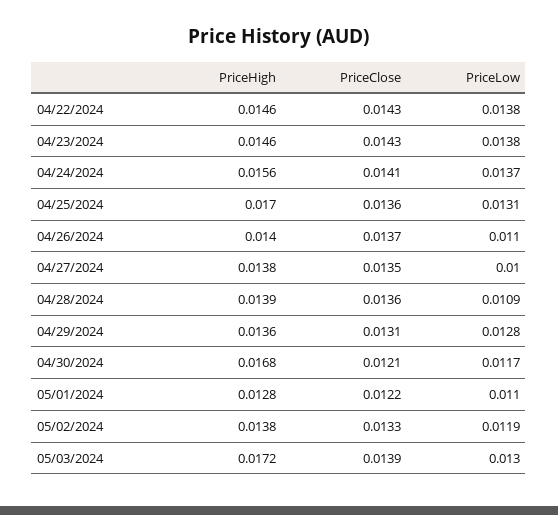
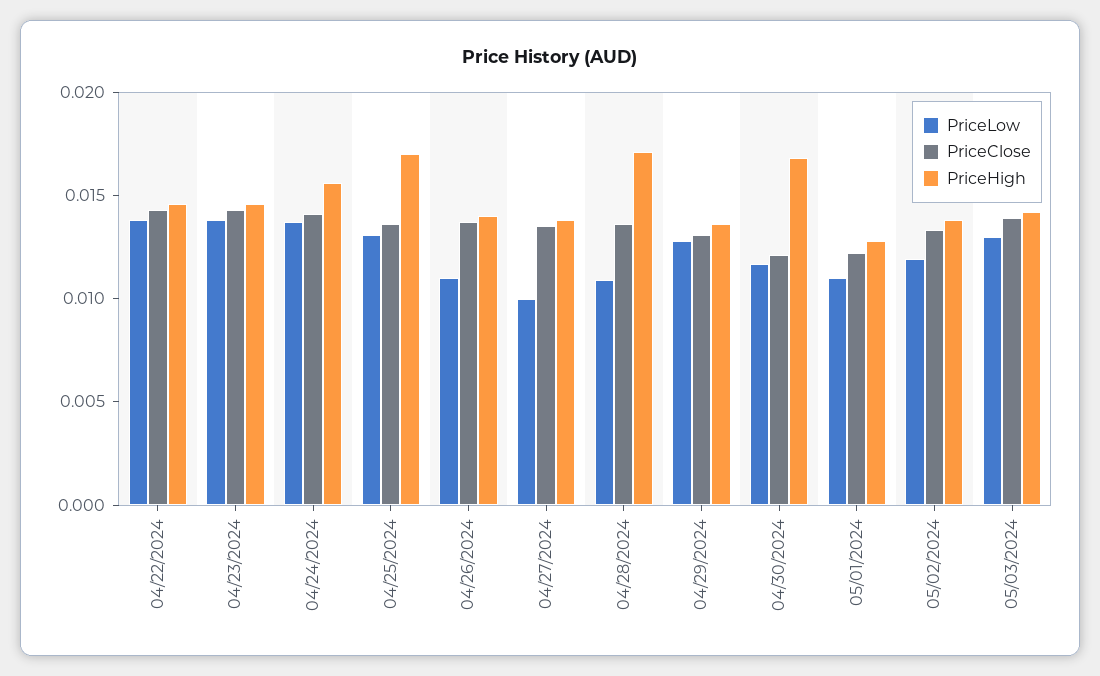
PriceHigh, 04/28/2024: 0.0139 -> 0.017
PriceHigh, 05/03/2024: 0.0172 -> 0.014

